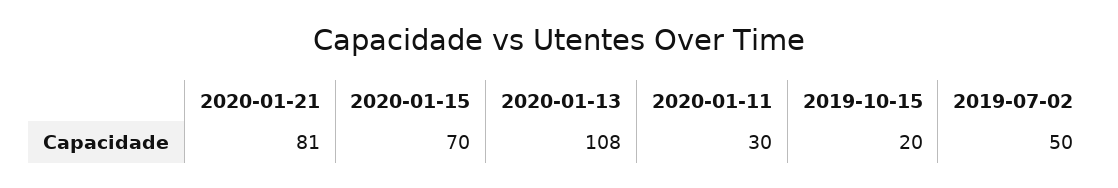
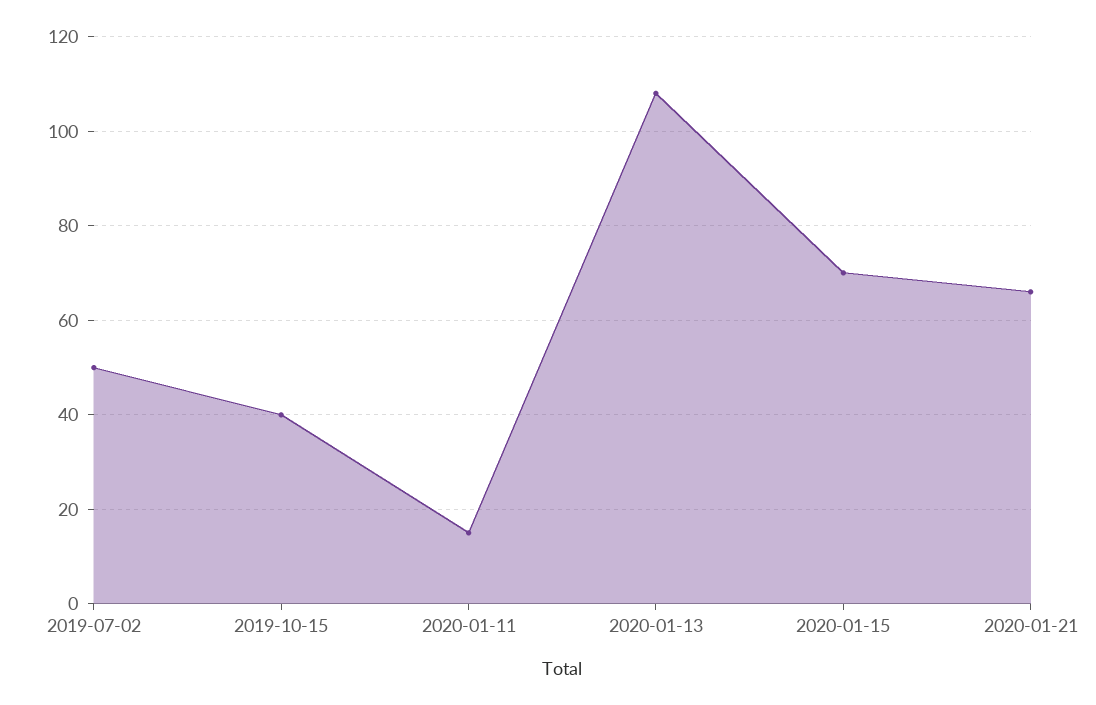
2020-01-21: 81 -> 65
2020-01-11: 30 -> 15
2019-10-15: 20 -> 40

